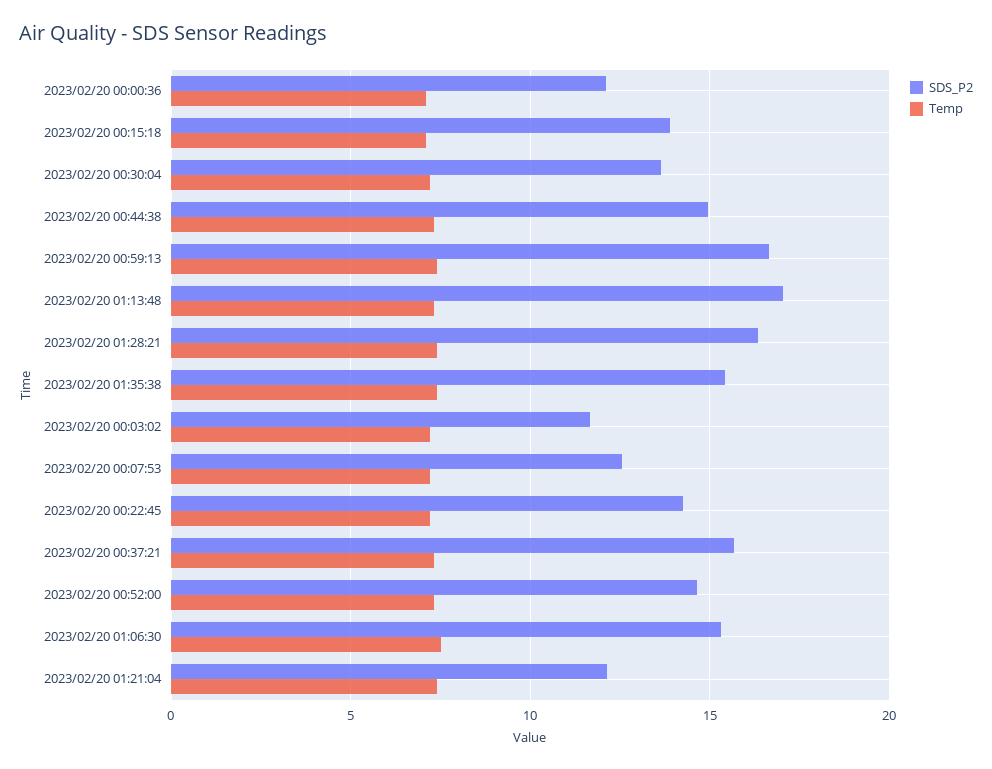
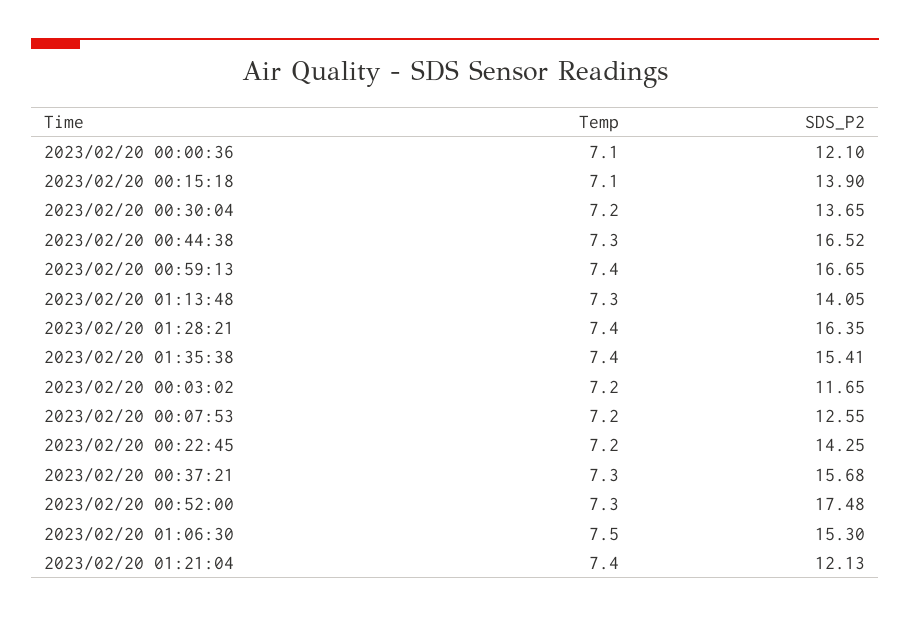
SDS_P2, 2023/02/20 00:44:38: 15 -> 16.52
SDS_P2, 2023/02/20 01:13:48: 17 -> 14.05
SDS_P2, 2023/02/20 00:52:00: 14.5 -> 17.48

